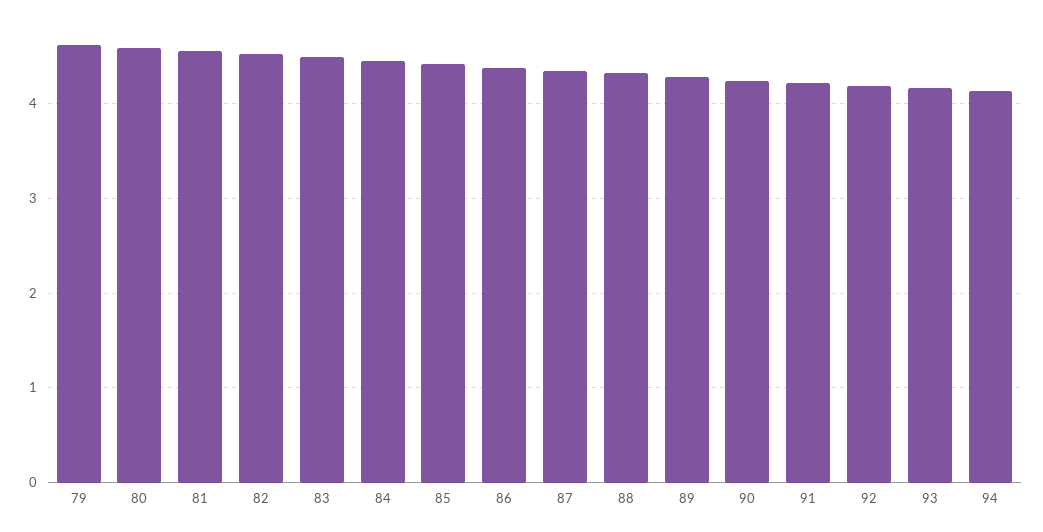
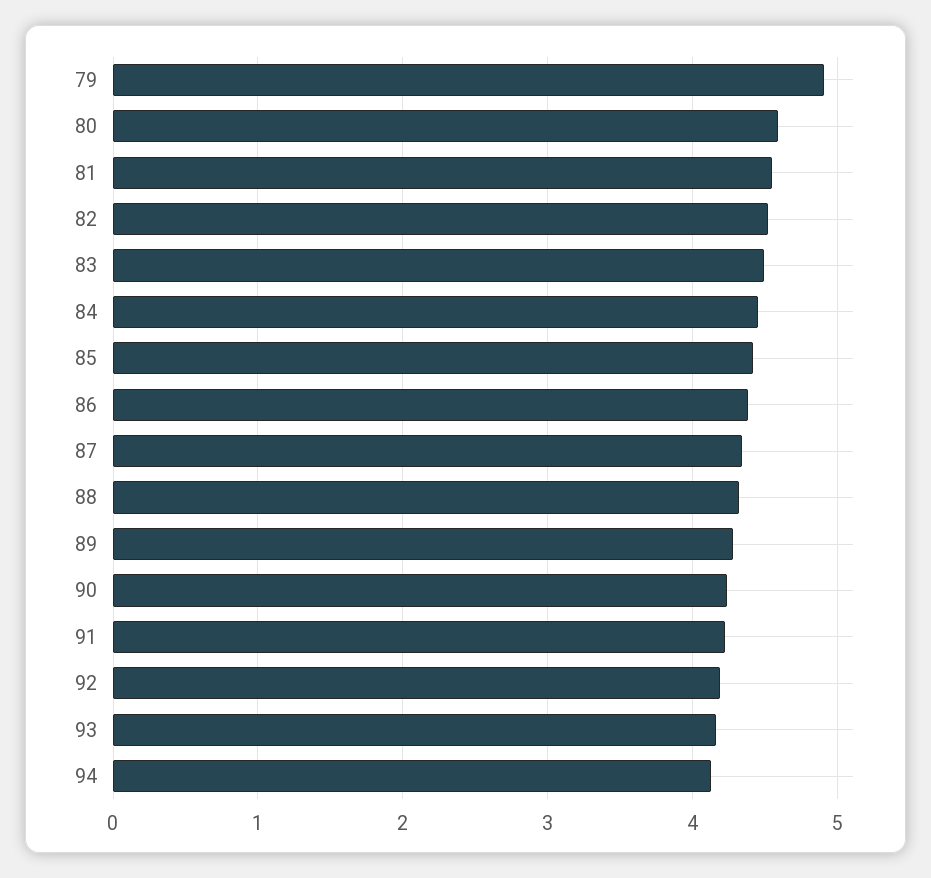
79: 4.6 -> 4.9

